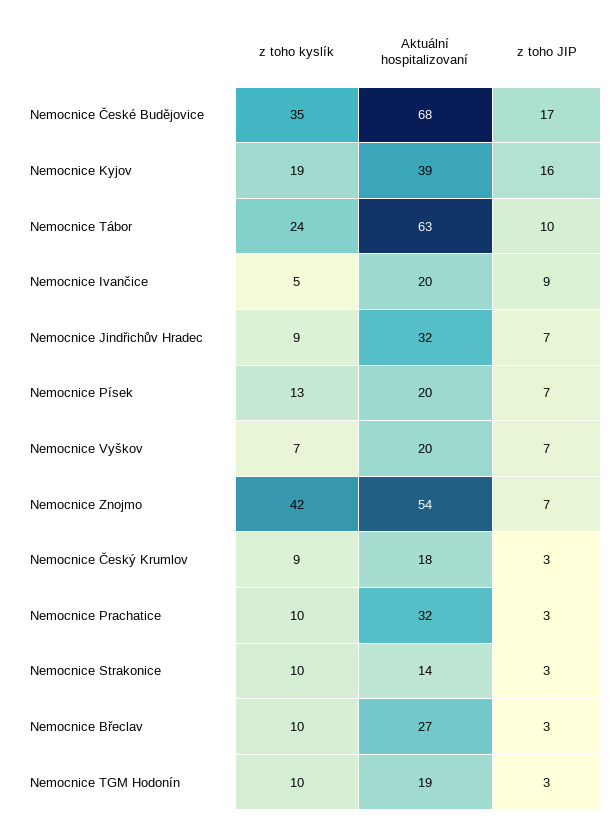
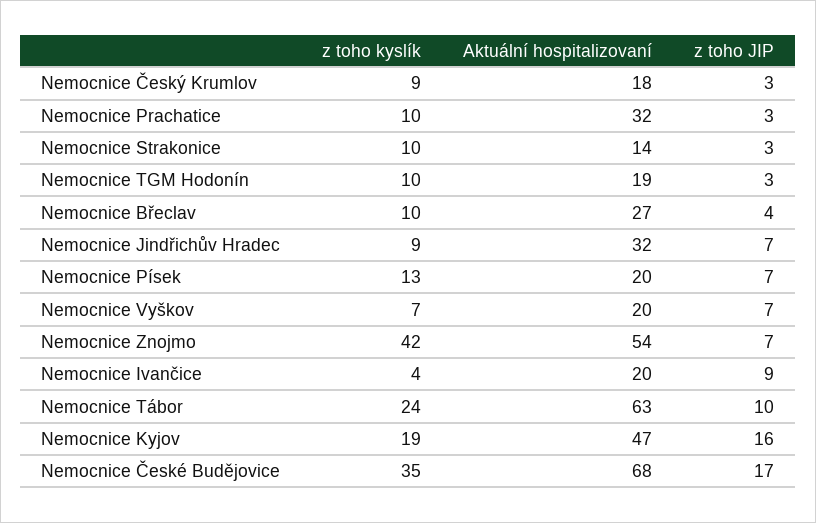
Aktuální hospitalizovaní, Nemocnice Kyjov: 39 -> 47
z toho kyslík, Nemocnice Ivančice: 5 -> 4
z toho JIP, Nemocnice Břeclav: 3 -> 4

